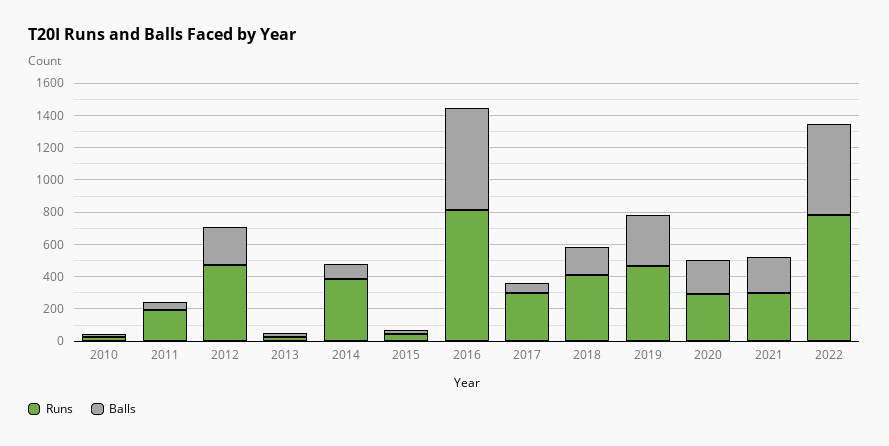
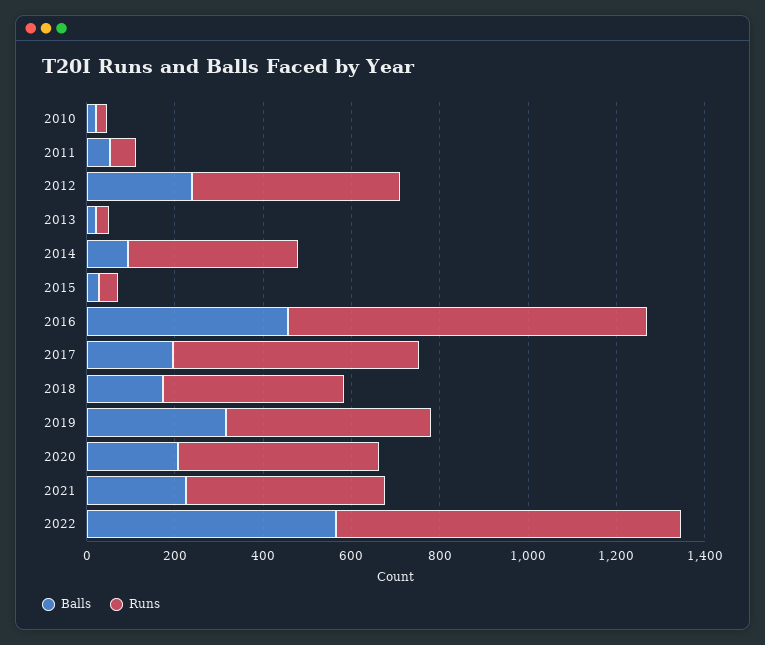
Runs, 2011: 200 -> 50
Balls, 2016: 650 -> 450
Runs, 2017: 300 -> 550
Balls, 2017: 50 -> 200
Runs, 2020: 300 -> 450
Runs, 2021: 300 -> 450

